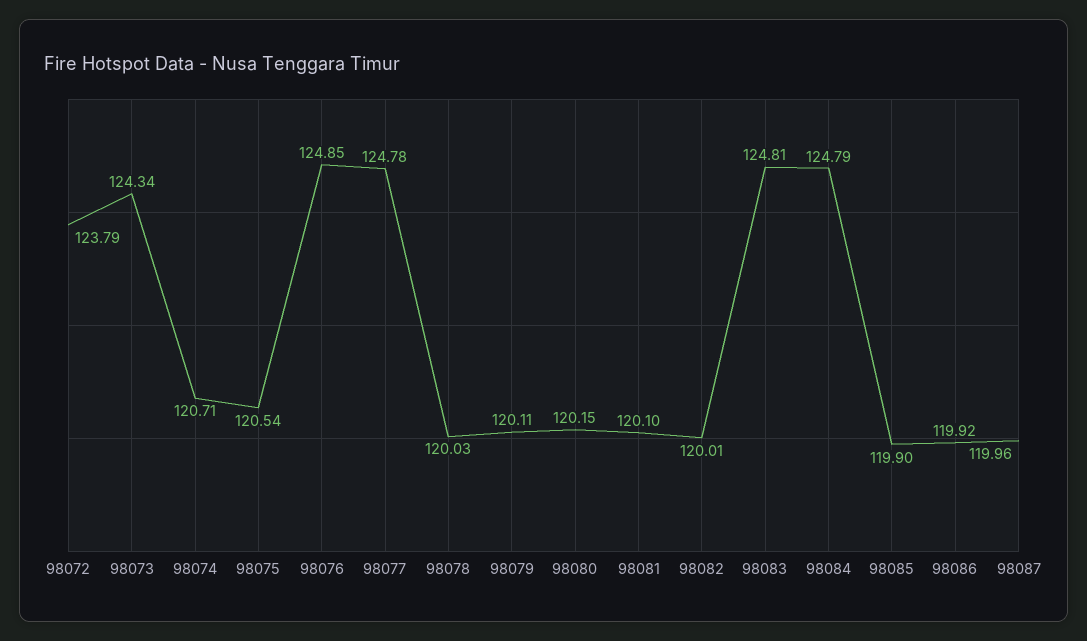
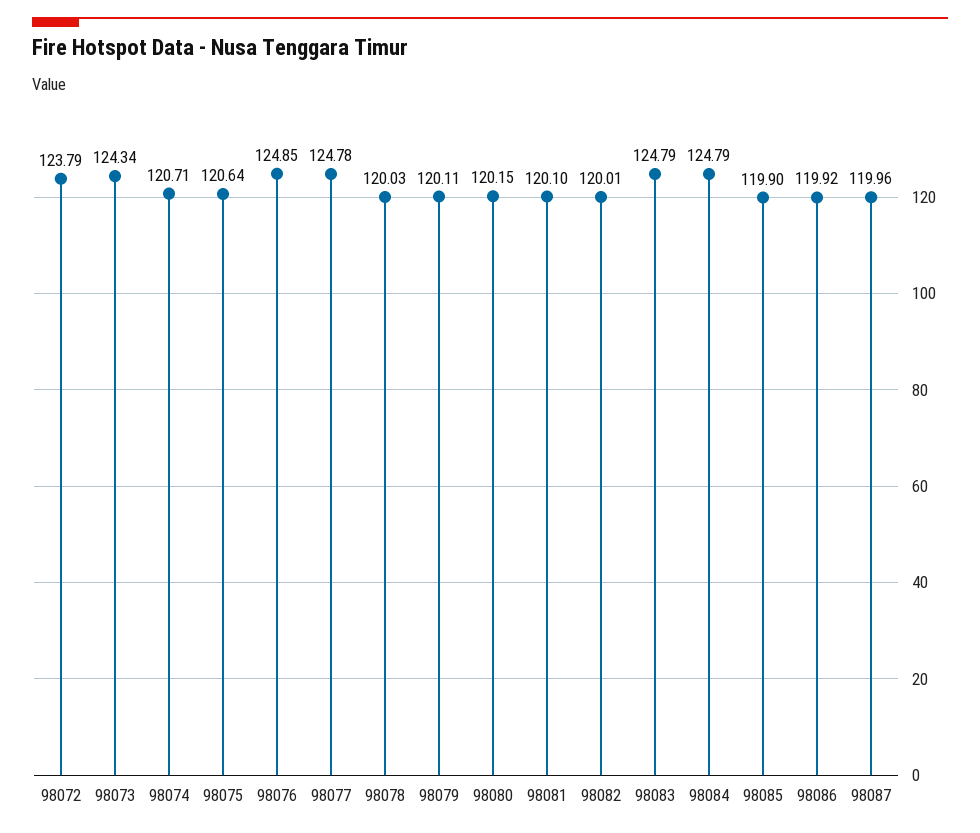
98075: 120.54 -> 120.64
98083: 124.81 -> 124.79

